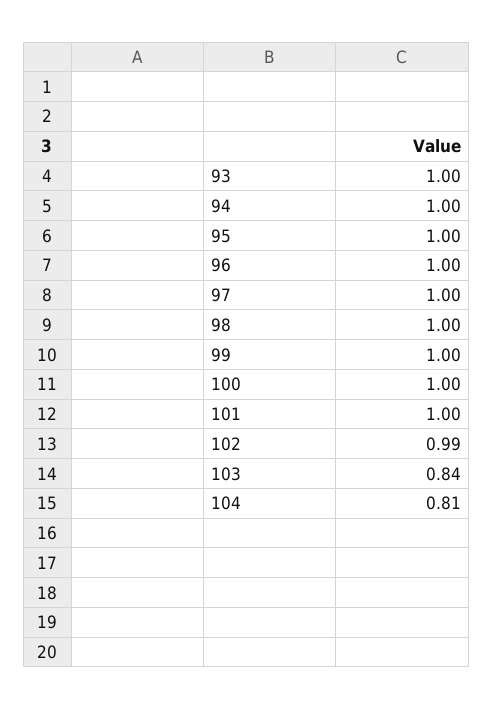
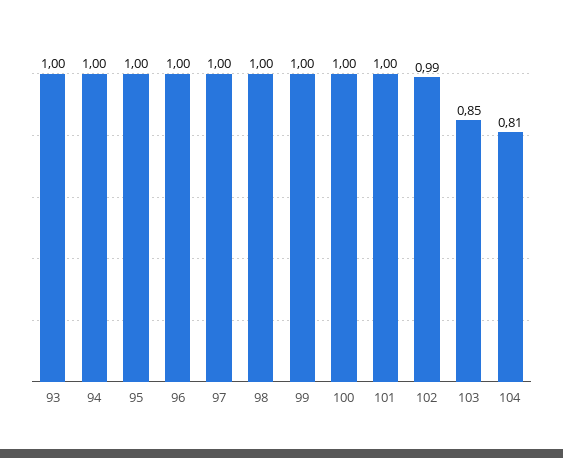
103: 0.84 -> 0.85

